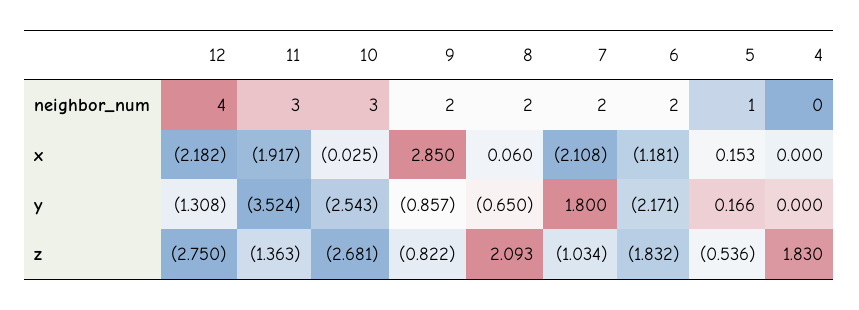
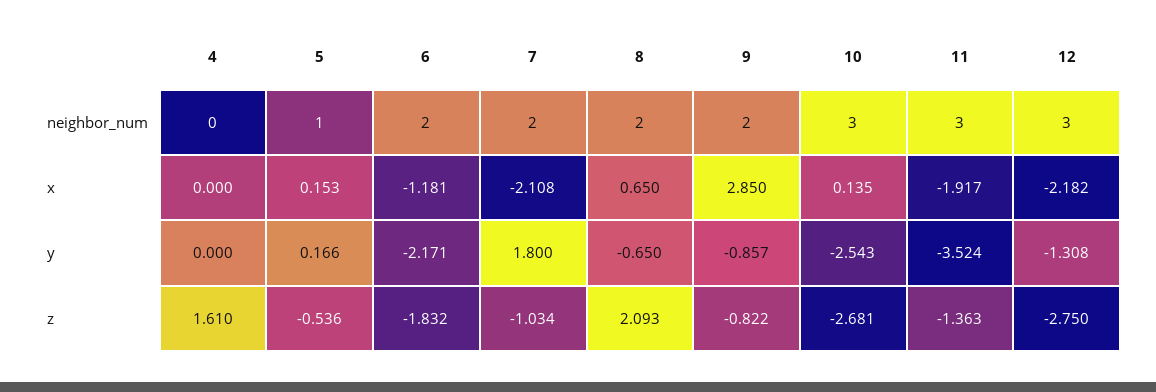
12, neighbor_num: 4 -> 3
10, x: -0.025 -> 0.135
8, x: 0.06 -> 0.65
4, z: 1.83 -> 1.61

